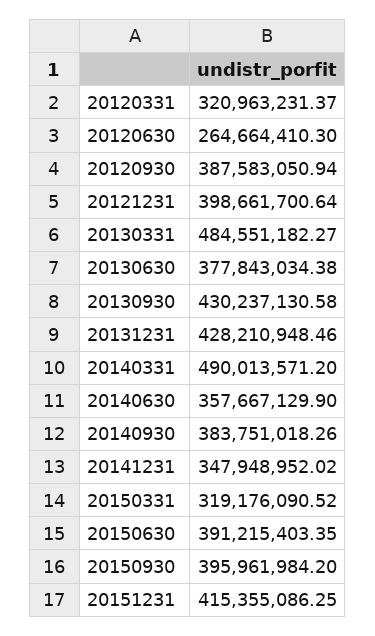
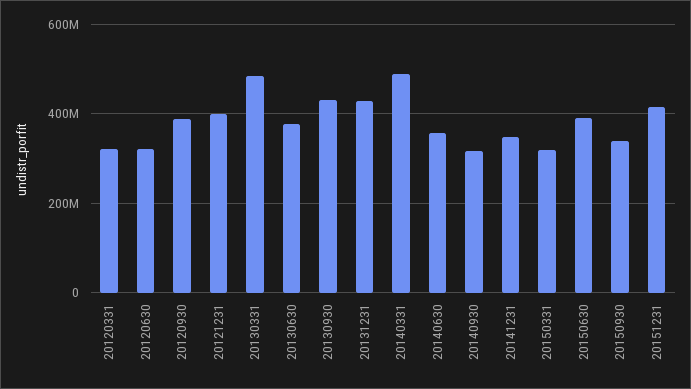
20120630: 264664410.3 -> 320000000
20140930: 383751018.26 -> 320000000
20150930: 395961984.2 -> 340000000

